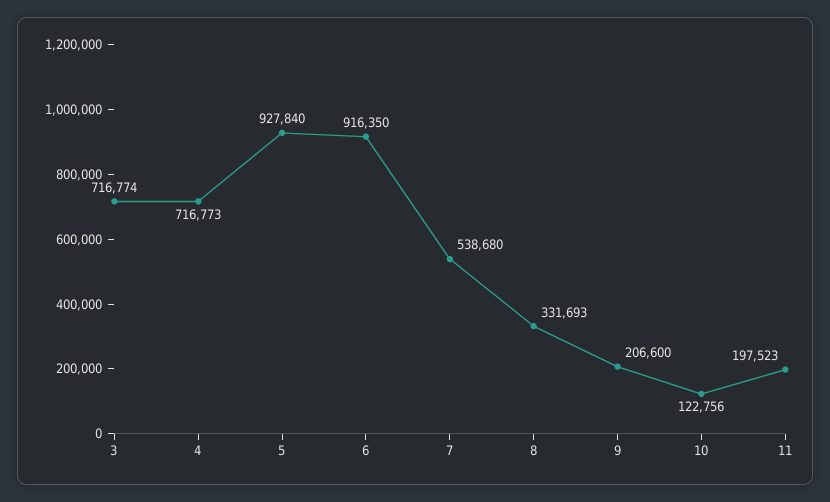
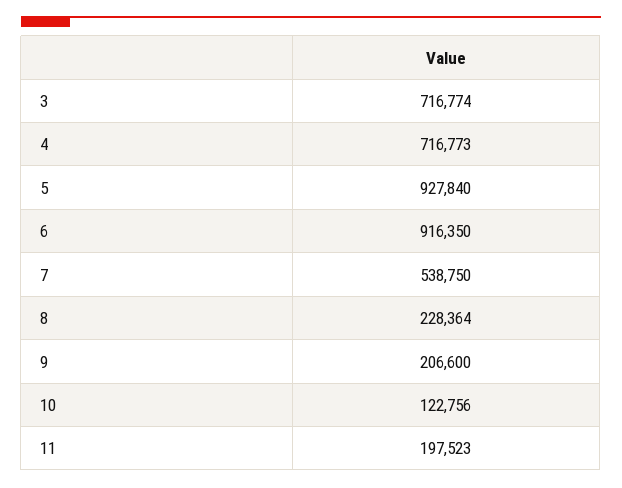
7: 538680 -> 538750
8: 331693 -> 228364

